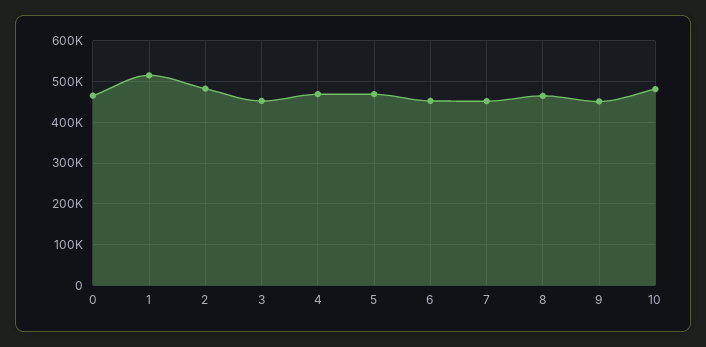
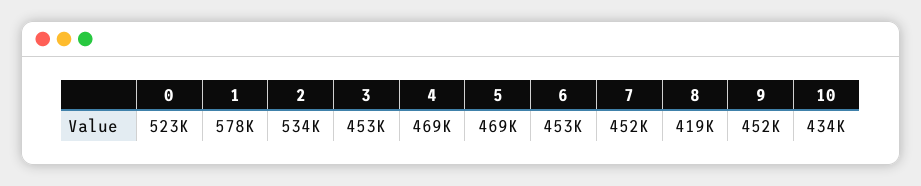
0: 460000 -> 523000
1: 520000 -> 578000
2: 480000 -> 534000
8: 460000 -> 419000
10: 480000 -> 434000

